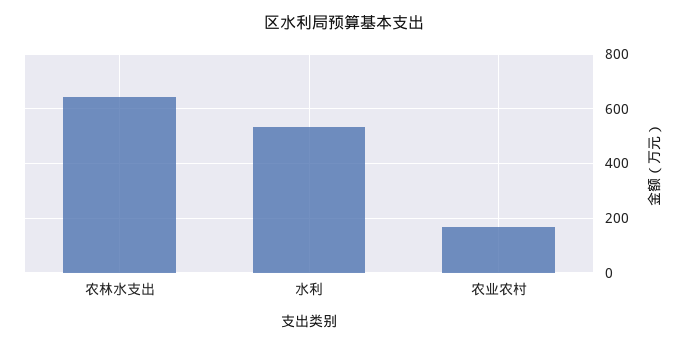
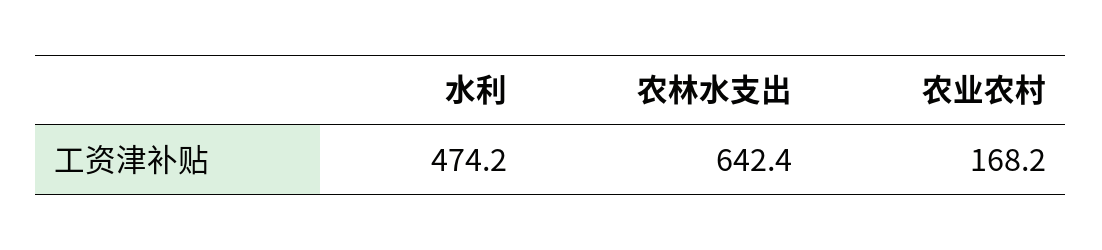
水利: 525 -> 474.2

